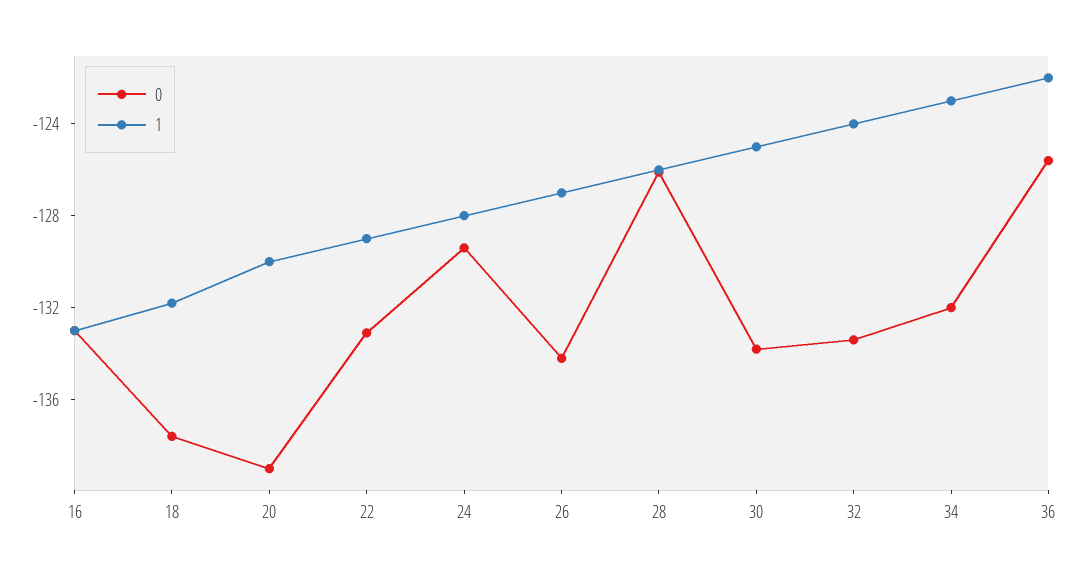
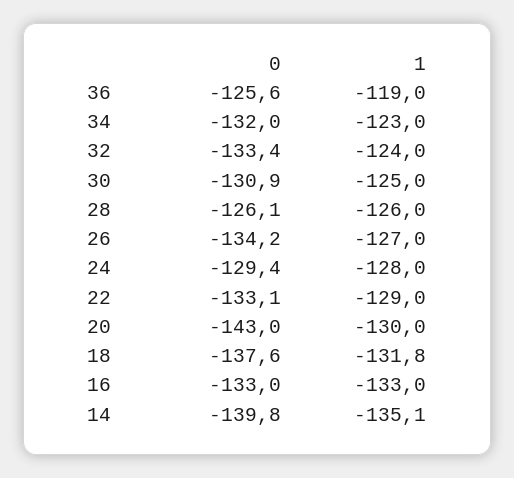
0, 20: -139 -> -143
0, 30: -134 -> -130.9
1, 36: -122 -> -119
0, 14: none -> -139.8
1, 14: none -> -135.1

